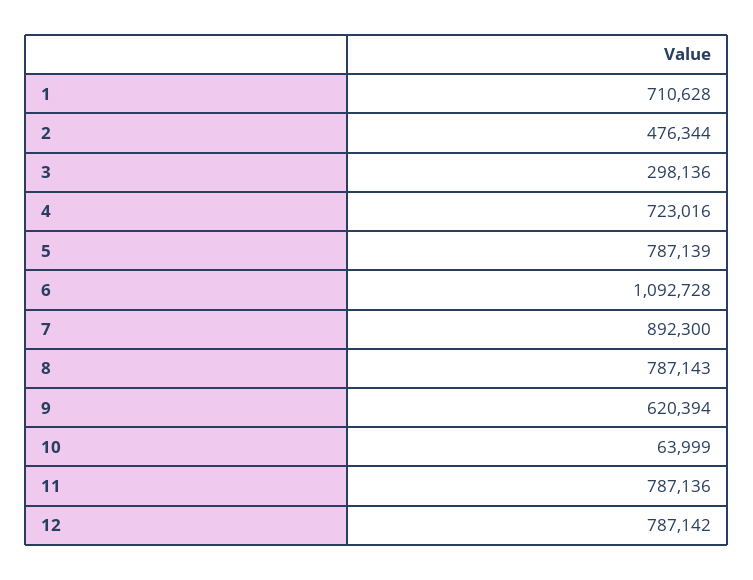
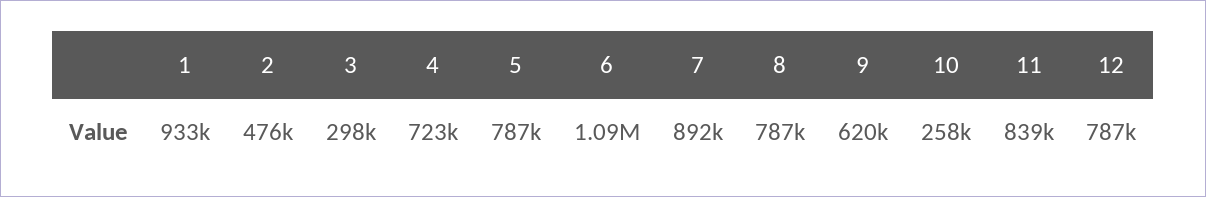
1: 710628 -> 933000
10: 63999 -> 258000
11: 787136 -> 839000

